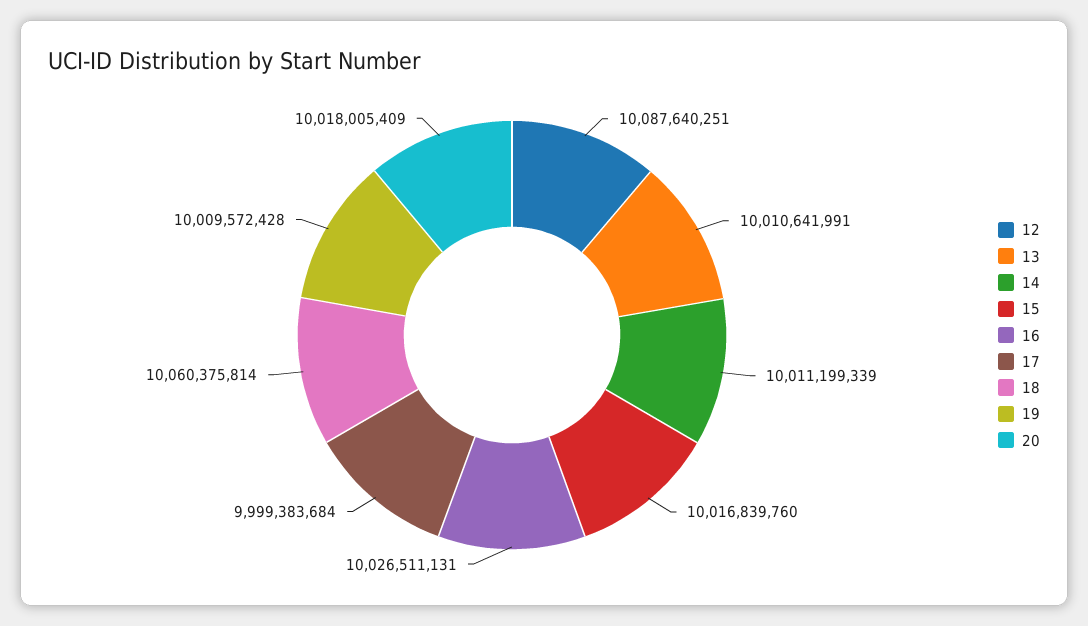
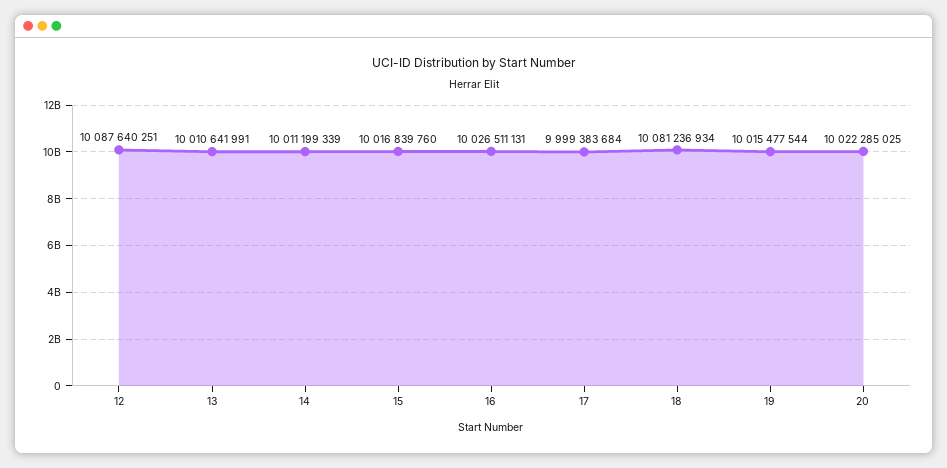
18: 10060375814 -> 10081236934
19: 10009572428 -> 10015477544
20: 10018005409 -> 10022285025

